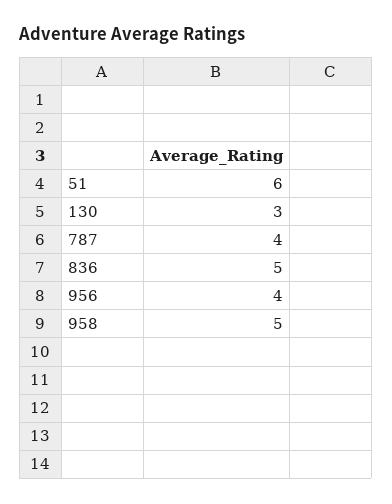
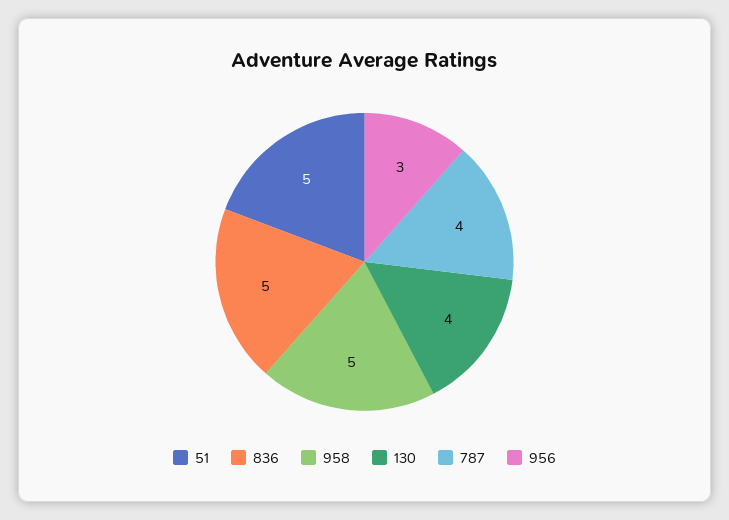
51: 6 -> 5
130: 3 -> 4
956: 4 -> 3

